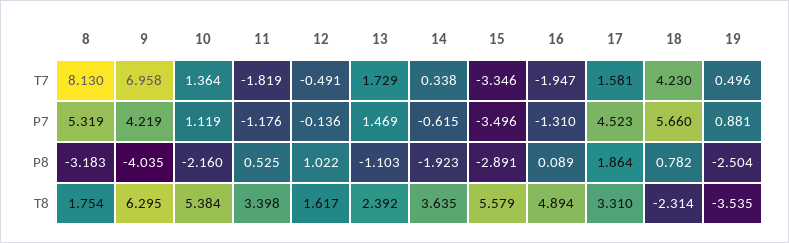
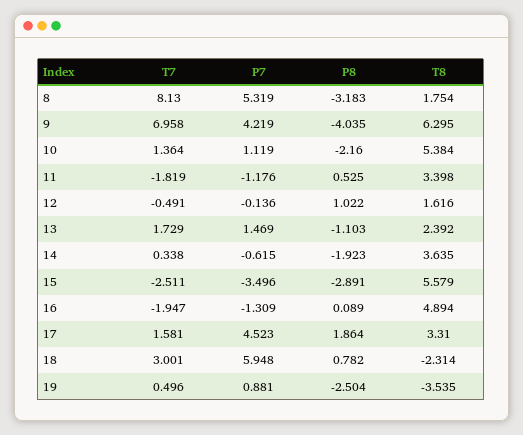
15, T7: -3.346 -> -2.511
18, T7: 4.23 -> 3.001
16, P7: -1.31 -> -1.309
18, P7: 5.66 -> 5.948
12, T8: 1.617 -> 1.616

